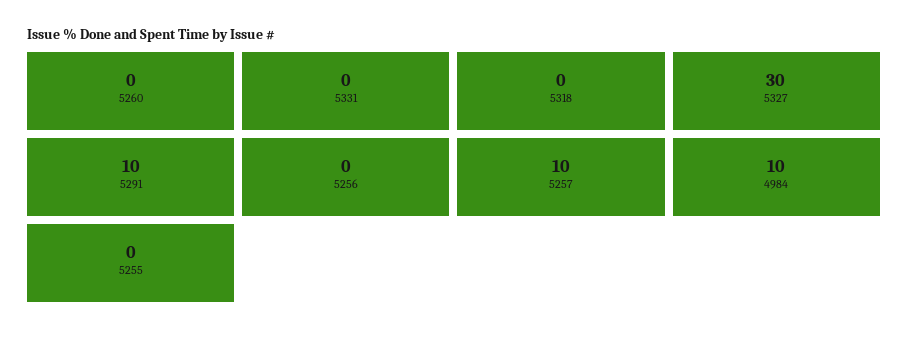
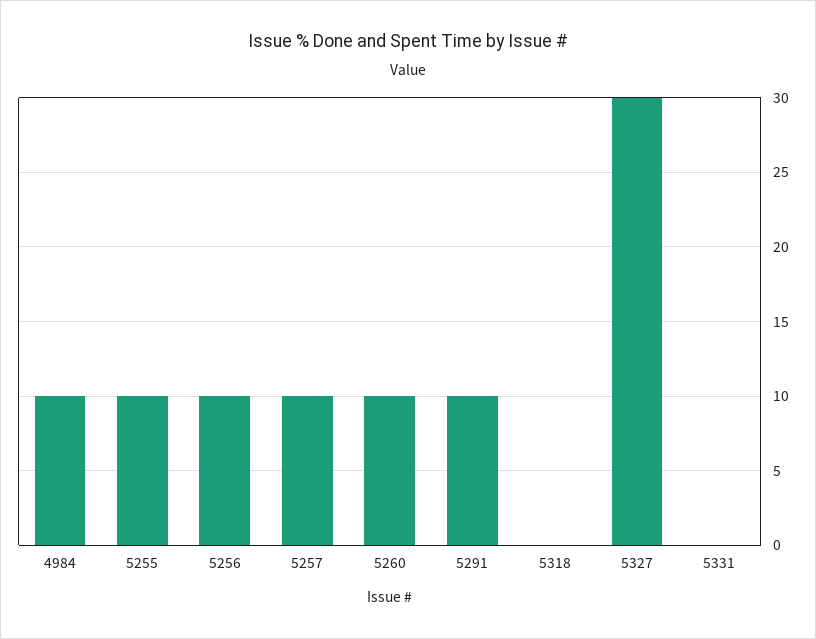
5260: 0 -> 10
5256: 0 -> 10
5255: 0 -> 10

